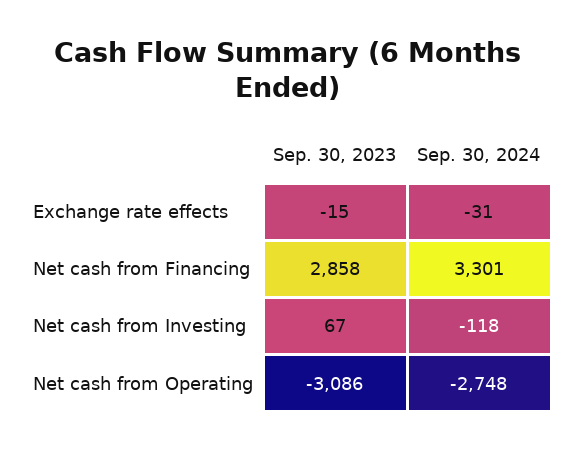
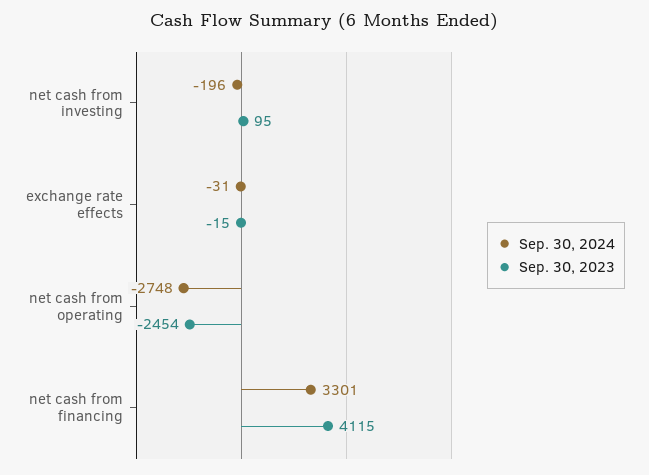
Sep. 30, 2023, Net cash from Financing: 2858 -> 4115
Sep. 30, 2023, Net cash from Investing: 67 -> 95
Sep. 30, 2024, Net cash from Investing: -118 -> -196
Sep. 30, 2023, Net cash from Operating: -3086 -> -2454

